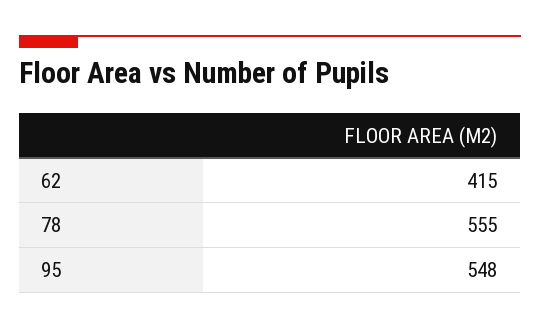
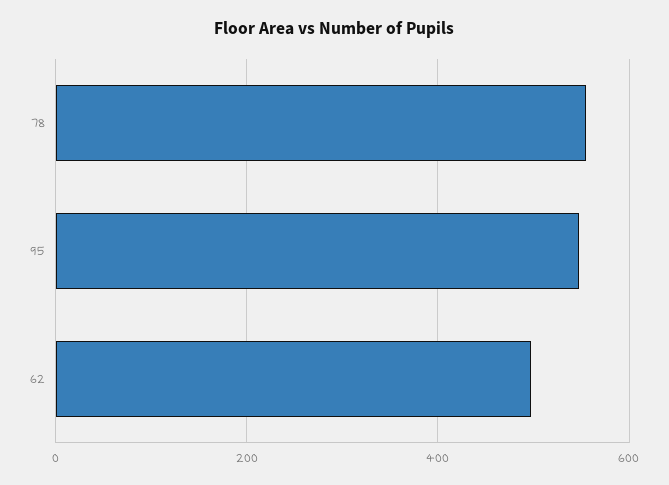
62: 415 -> 500

